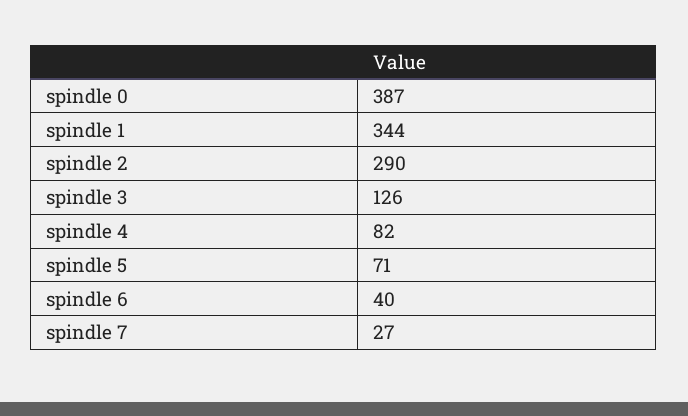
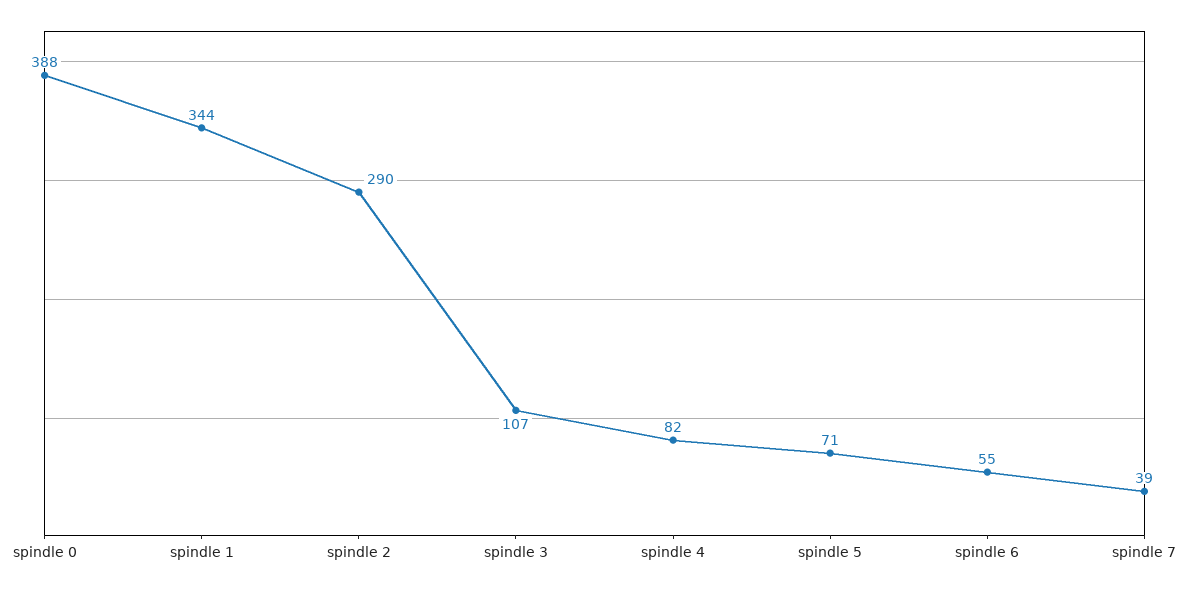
spindle 0: 387 -> 388
spindle 3: 126 -> 107
spindle 6: 40 -> 55
spindle 7: 27 -> 39

